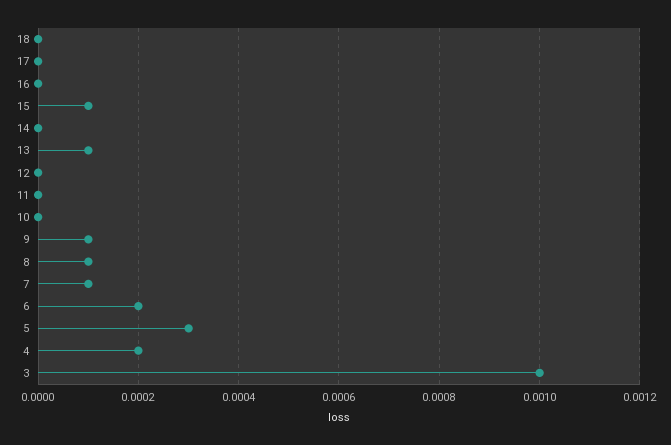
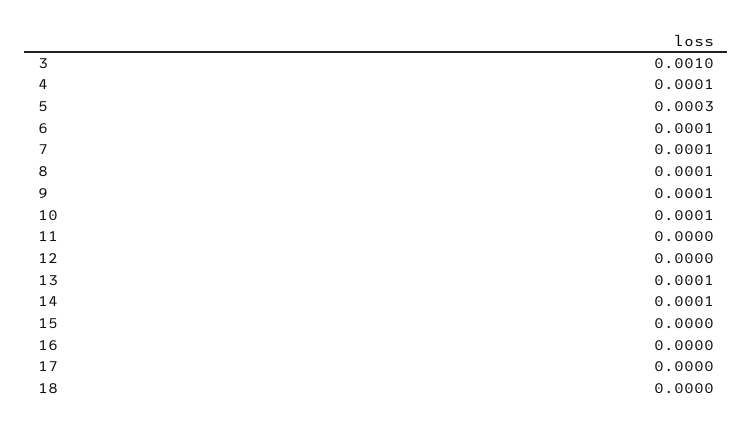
15: 0.0001 -> 0
14: 0 -> 0.0001
10: 0 -> 0.0001
6: 0.0002 -> 0.0001
4: 0.0002 -> 0.0001

